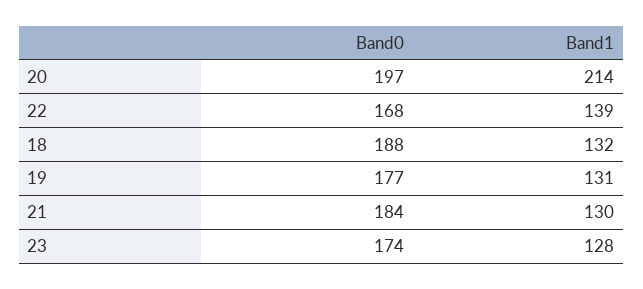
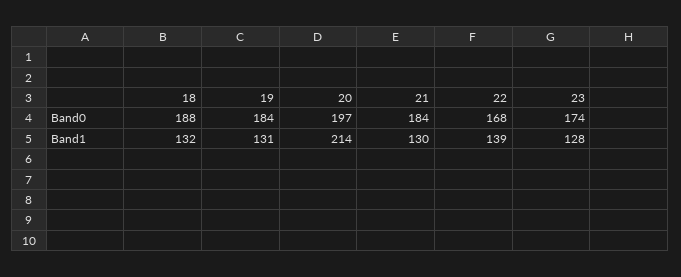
Band0, 19: 177 -> 184

